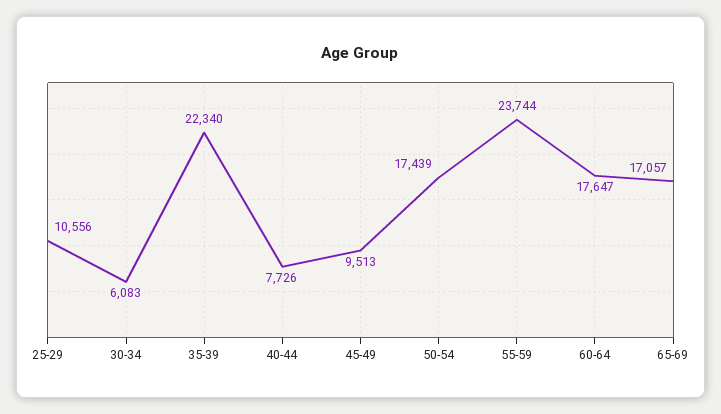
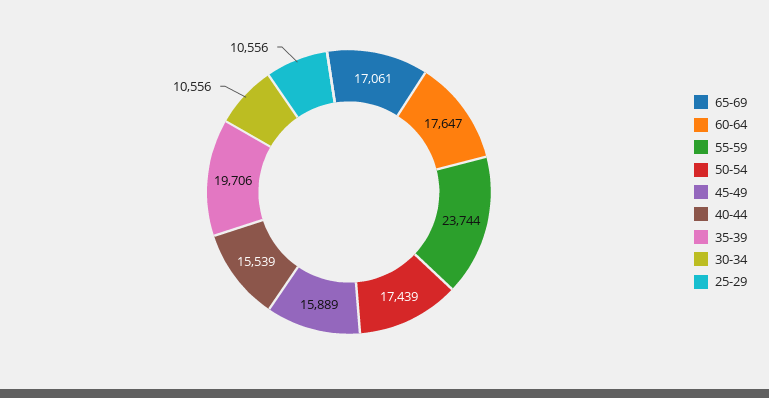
30-34: 6083 -> 10556
35-39: 22340 -> 19706
40-44: 7726 -> 15539
45-49: 9513 -> 15889
65-69: 17057 -> 17061

